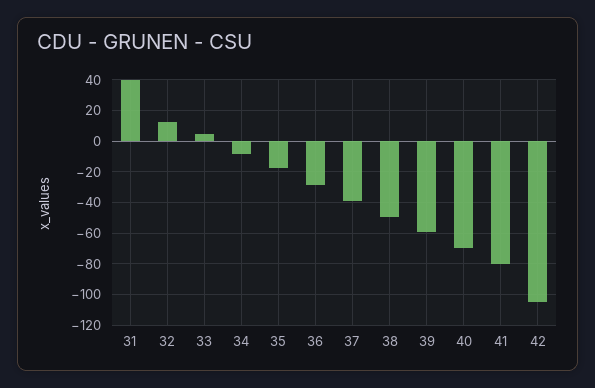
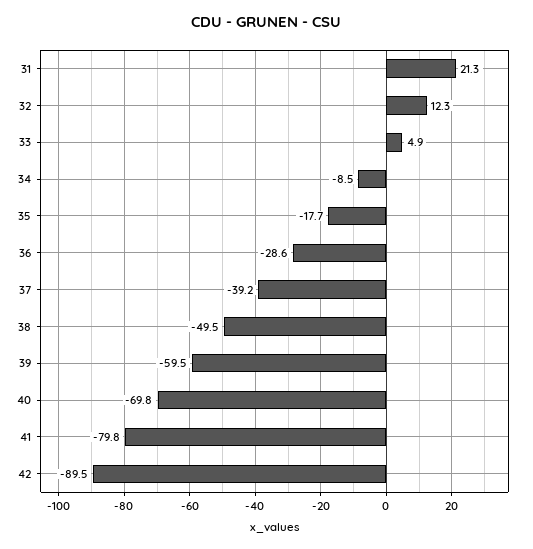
31: 40 -> 21.3
42: -105 -> -89.5

